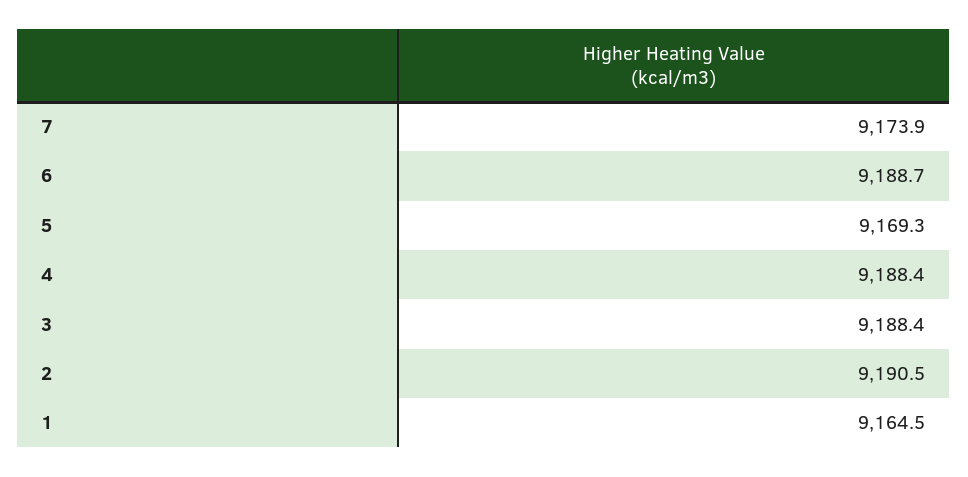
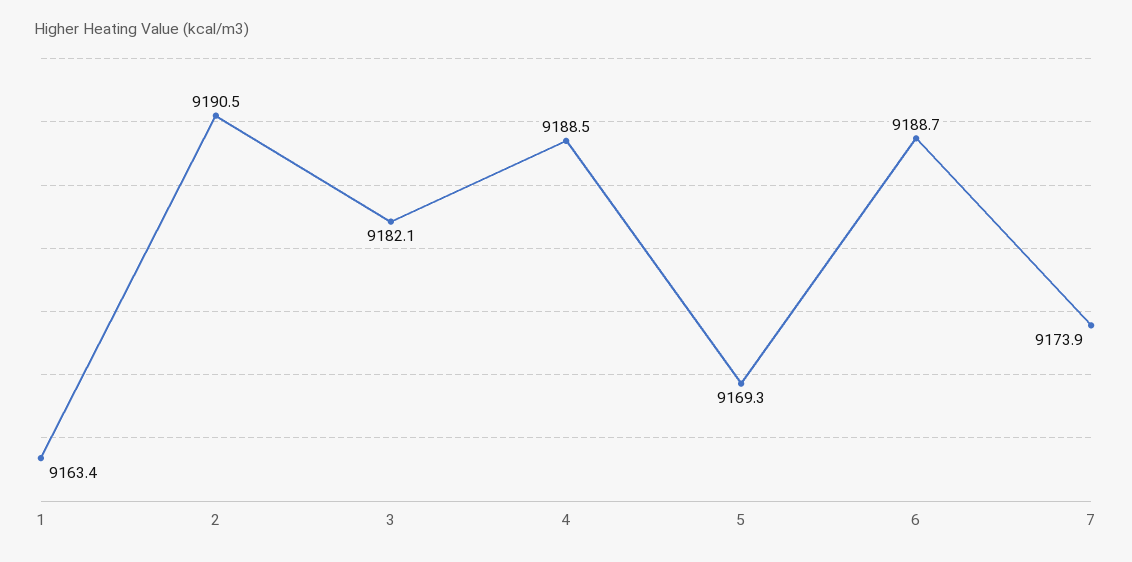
4: 9188.4 -> 9188.5
3: 9188.4 -> 9182.1
1: 9164.5 -> 9163.4

